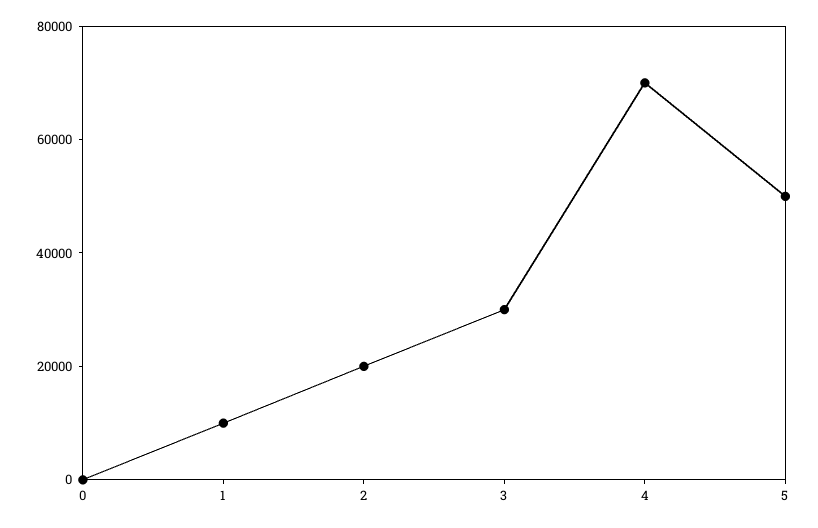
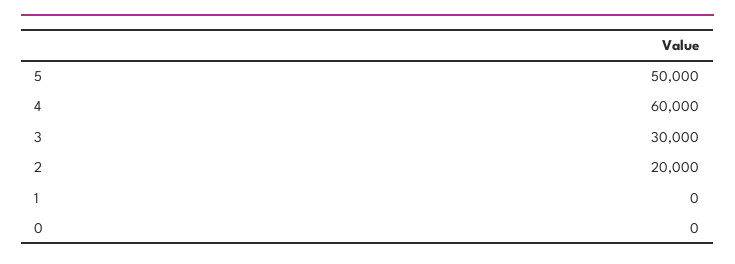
1: 10000 -> 0
4: 70000 -> 60000

